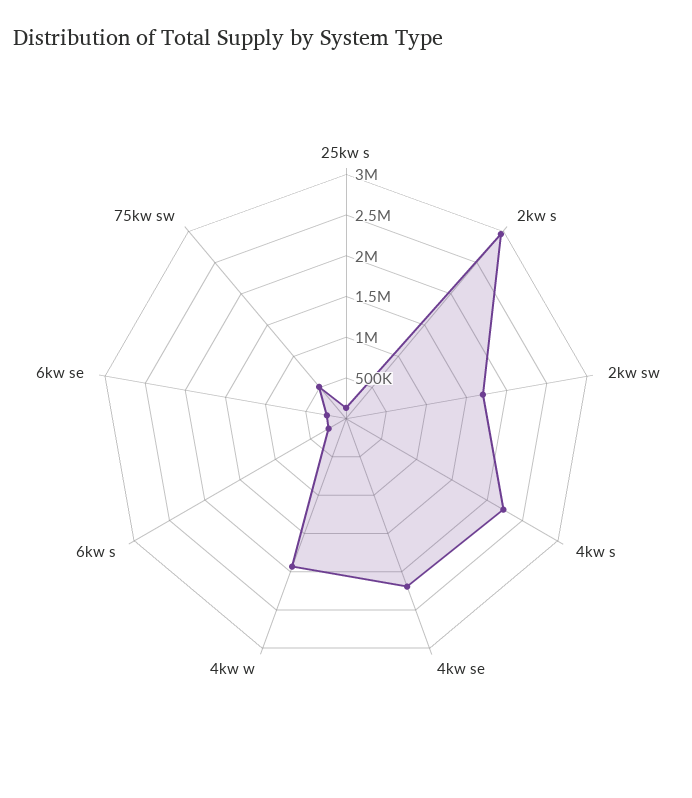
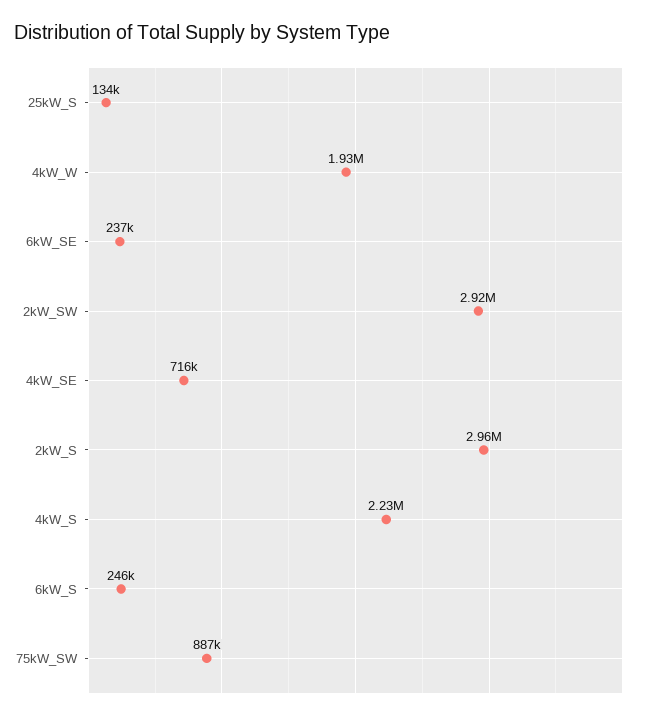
2kw sw: 1700000 -> 2920000
4kw se: 2200000 -> 716000
75kw sw: 500000 -> 887000

